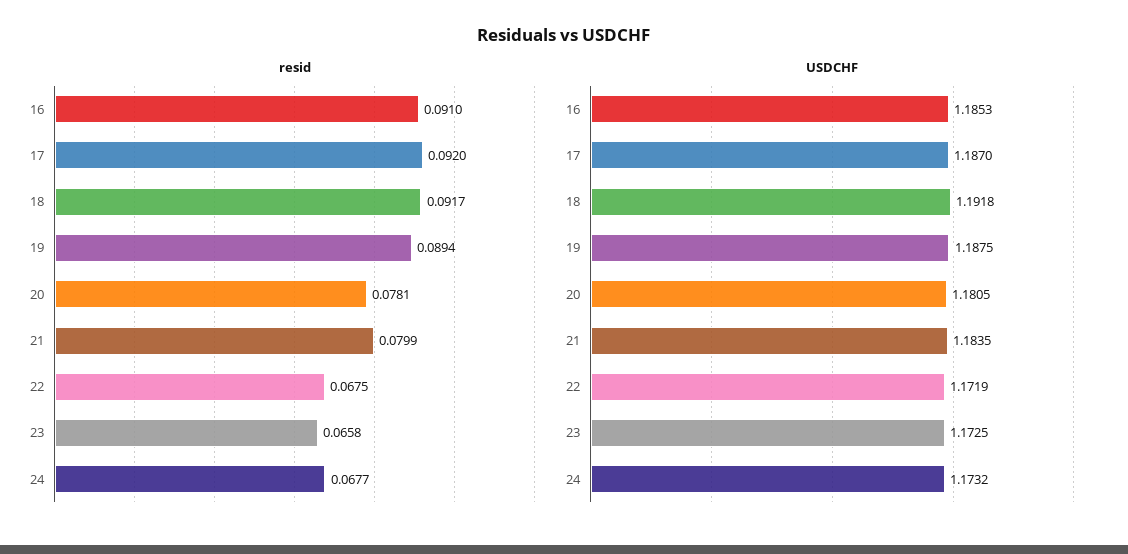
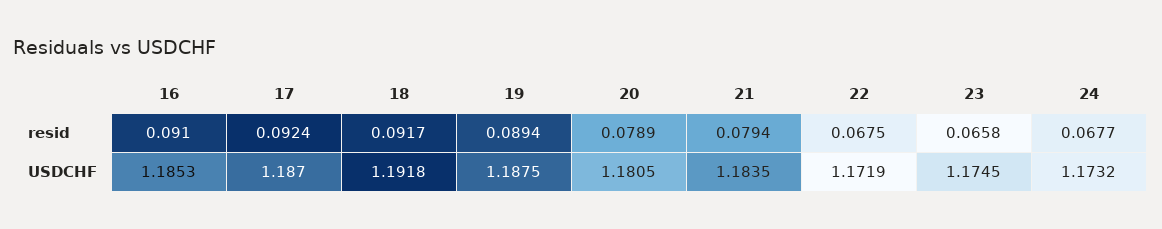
resid, 17: 0.092 -> 0.0924
resid, 20: 0.0781 -> 0.0789
resid, 21: 0.0799 -> 0.0794
USDCHF, 23: 1.1725 -> 1.1745

